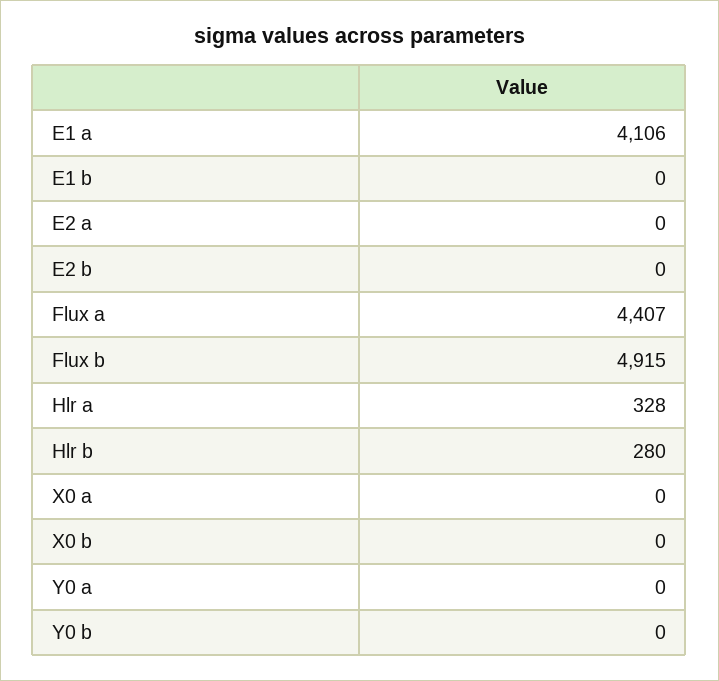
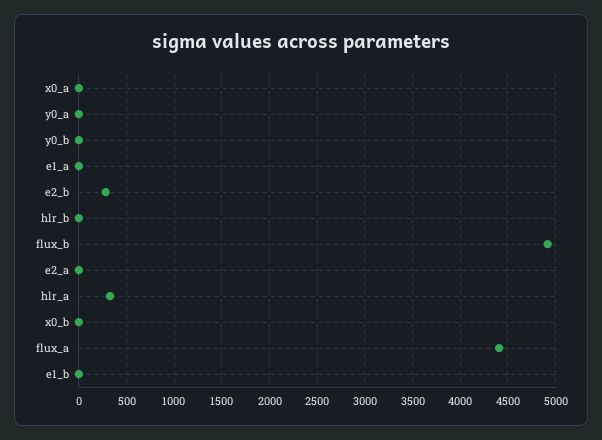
E1 a: 4106 -> 0
E2 b: 0 -> 300
Hlr b: 280 -> 0

